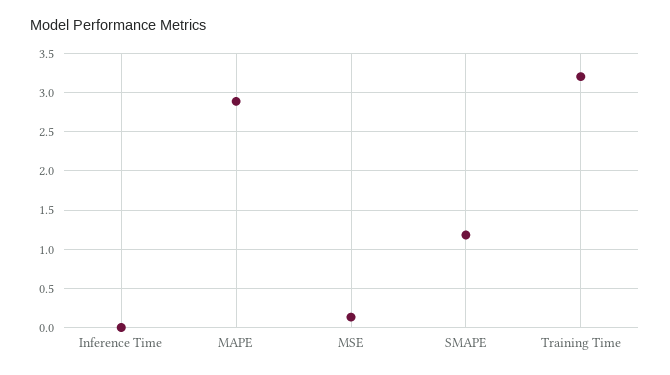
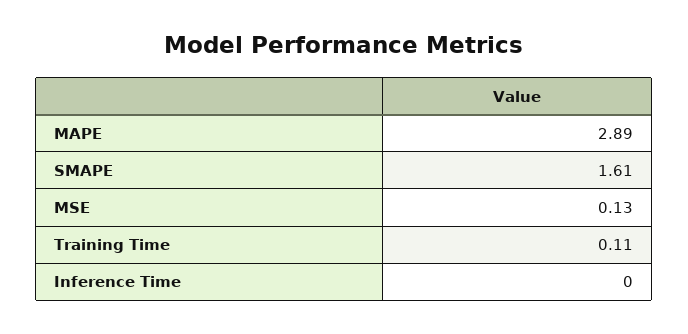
SMAPE: 1.2 -> 1.61
Training Time: 3.2 -> 0.11

